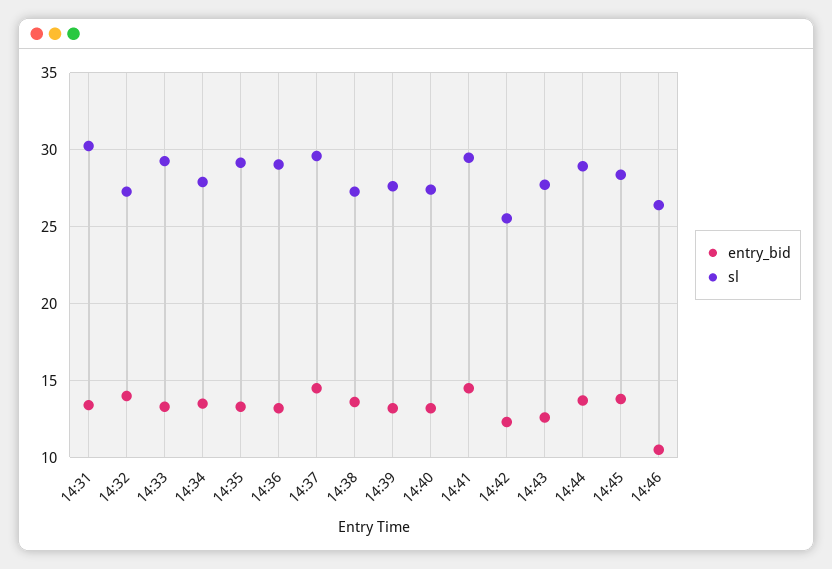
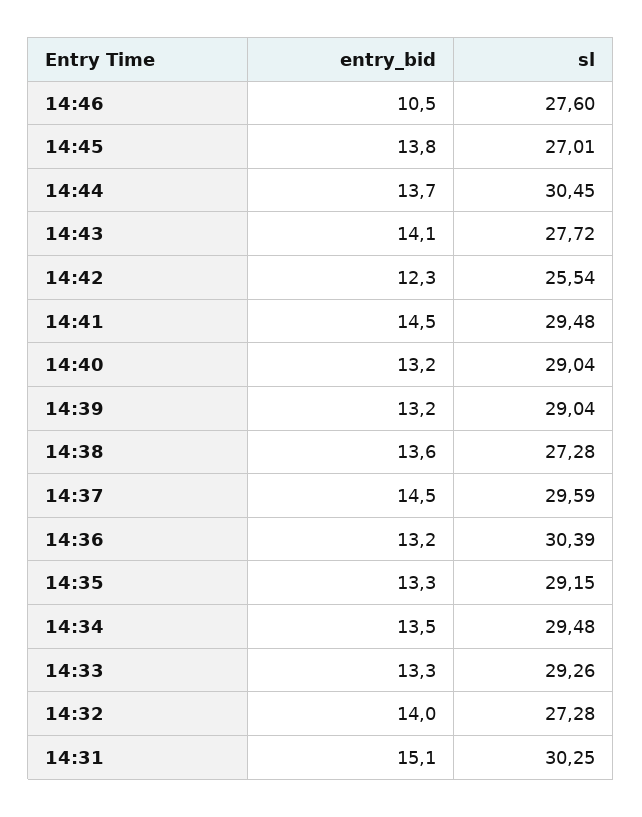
entry_bid, 14:31: 13.5 -> 15.1
sl, 14:34: 28 -> 29.48
sl, 14:36: 29 -> 30.39
sl, 14:39: 27.5 -> 29.04
sl, 14:40: 27.5 -> 29.04
entry_bid, 14:43: 12.5 -> 14.1
sl, 14:44: 29 -> 30.45
sl, 14:45: 28.5 -> 27.01
sl, 14:46: 26.5 -> 27.6

